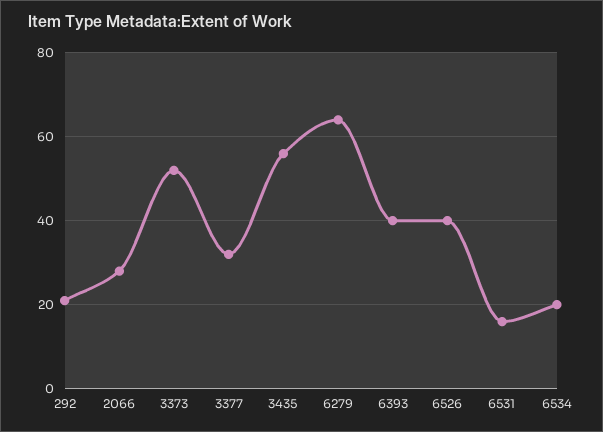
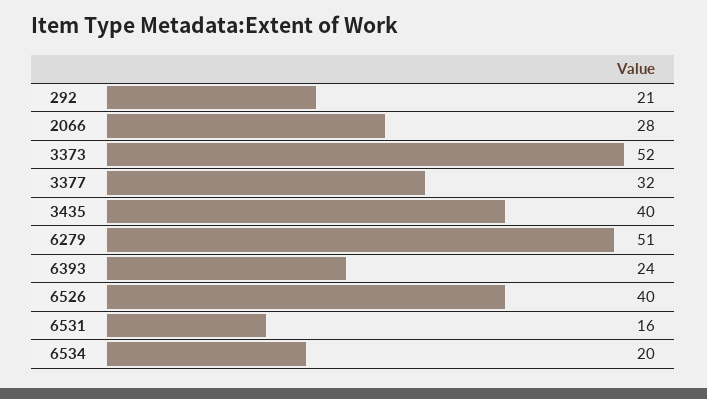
3435: 55 -> 40
6279: 65 -> 51
6393: 40 -> 24

